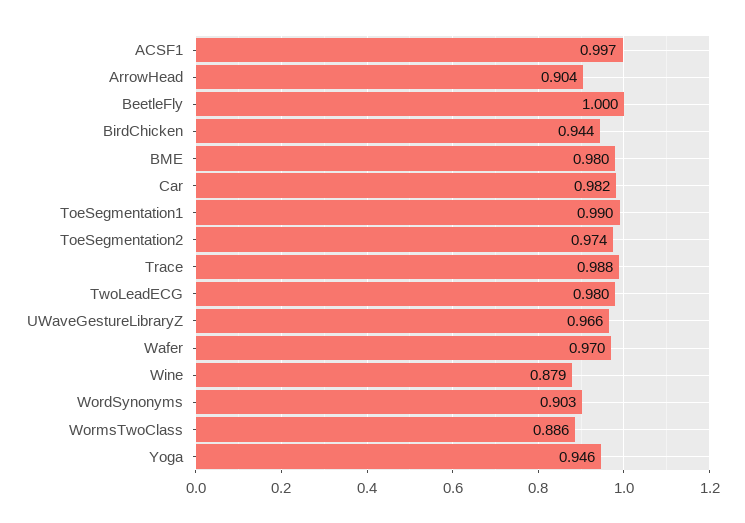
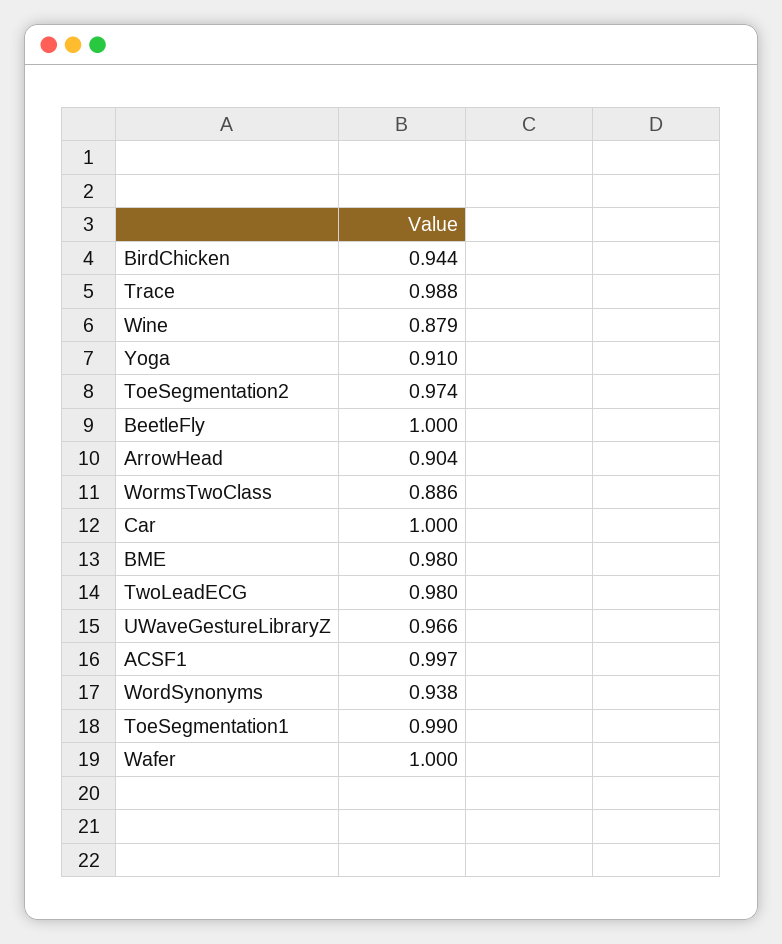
Car: 0.982 -> 1
Wafer: 0.97 -> 1
WordSynonyms: 0.903 -> 0.938
Yoga: 0.946 -> 0.91

